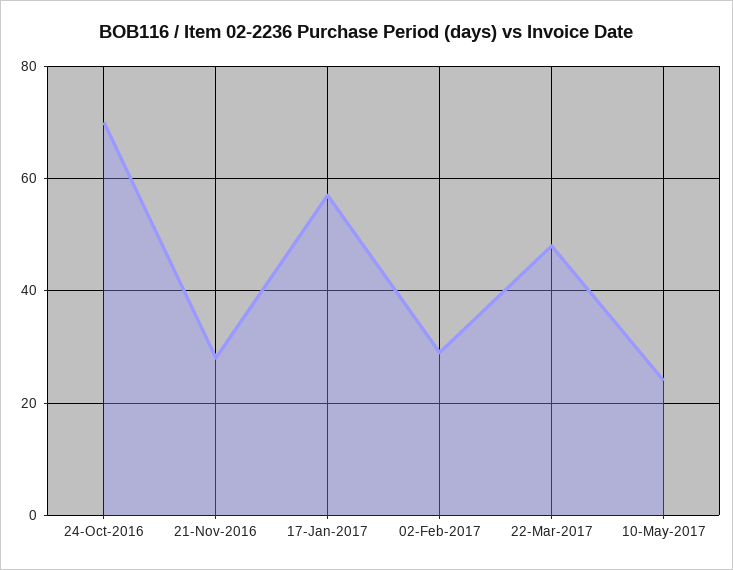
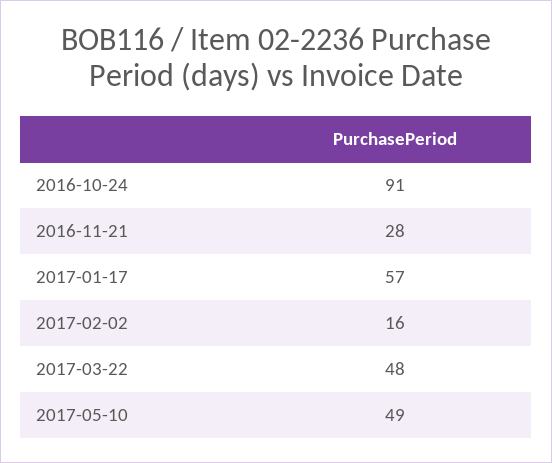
24-Oct-2016: 70 -> 91
02-Feb-2017: 30 -> 16
10-May-2017: 25 -> 49

